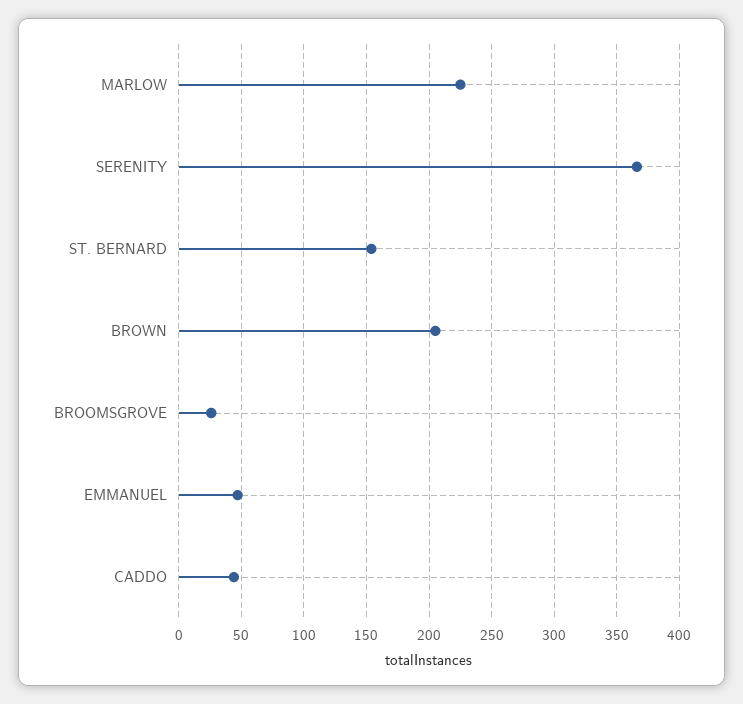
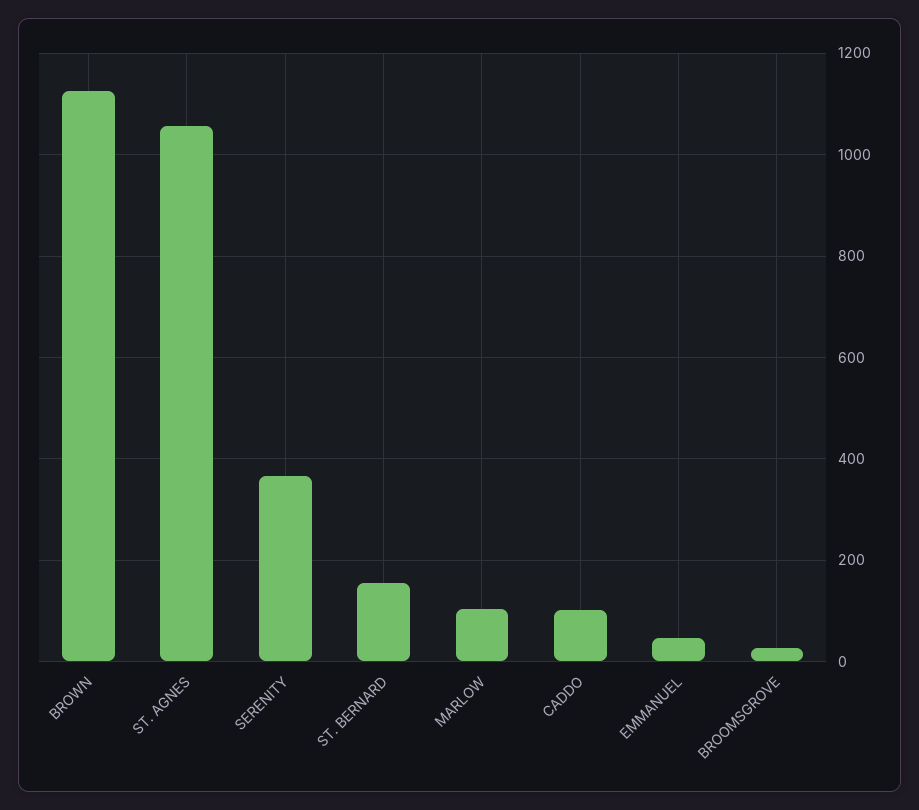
MARLOW: 225 -> 100
BROWN: 205 -> 1120
CADDO: 45 -> 100
ST. AGNES: none -> 1060

